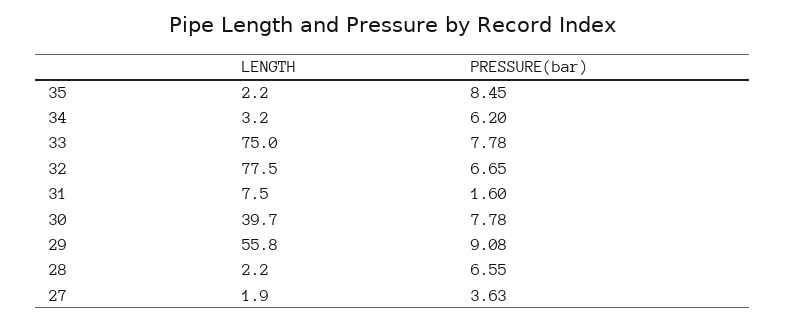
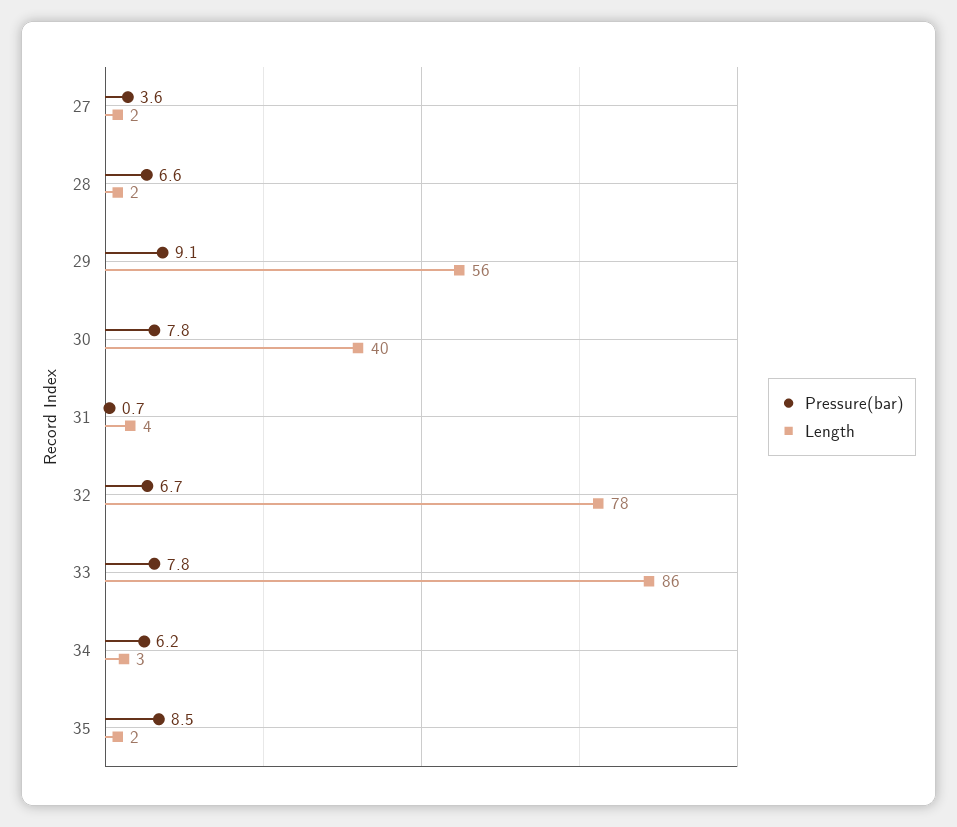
LENGTH, 33: 75 -> 86
LENGTH, 31: 7.5 -> 4
PRESSURE(bar), 31: 1.6 -> 0.7

